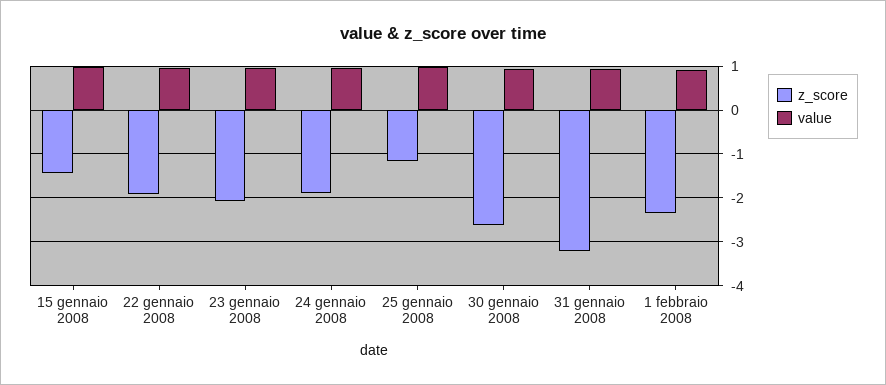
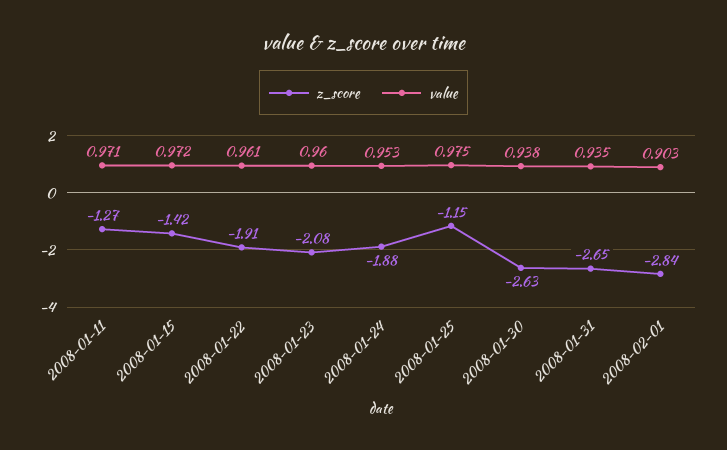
z_score, 31 gennaio 2008: -3.2 -> -2.65
z_score, 1 febbraio 2008: -2.4 -> -2.84
z_score, 2008-01-11: none -> -1.27
value, 2008-01-11: none -> 0.971

